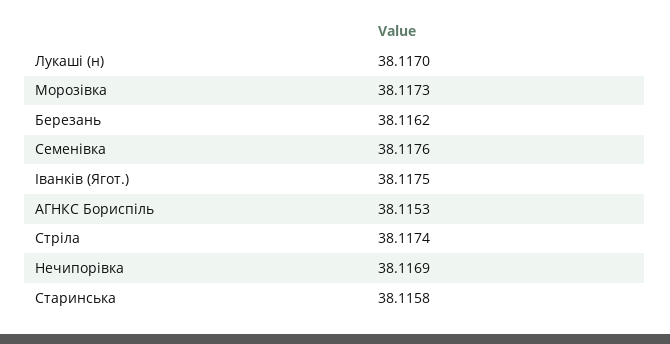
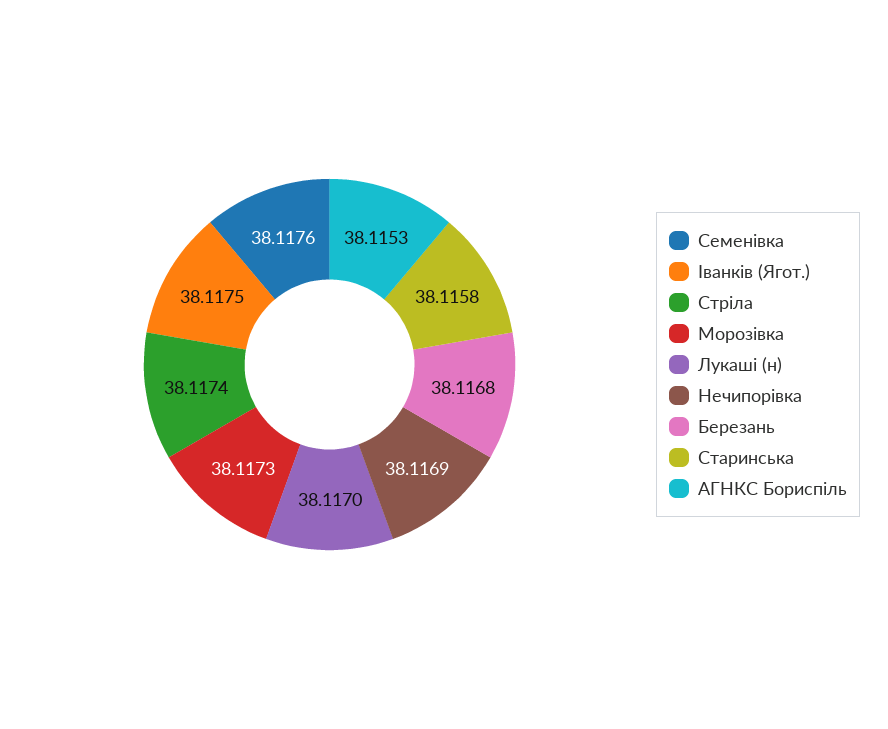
Березань: 38.1162 -> 38.1168

